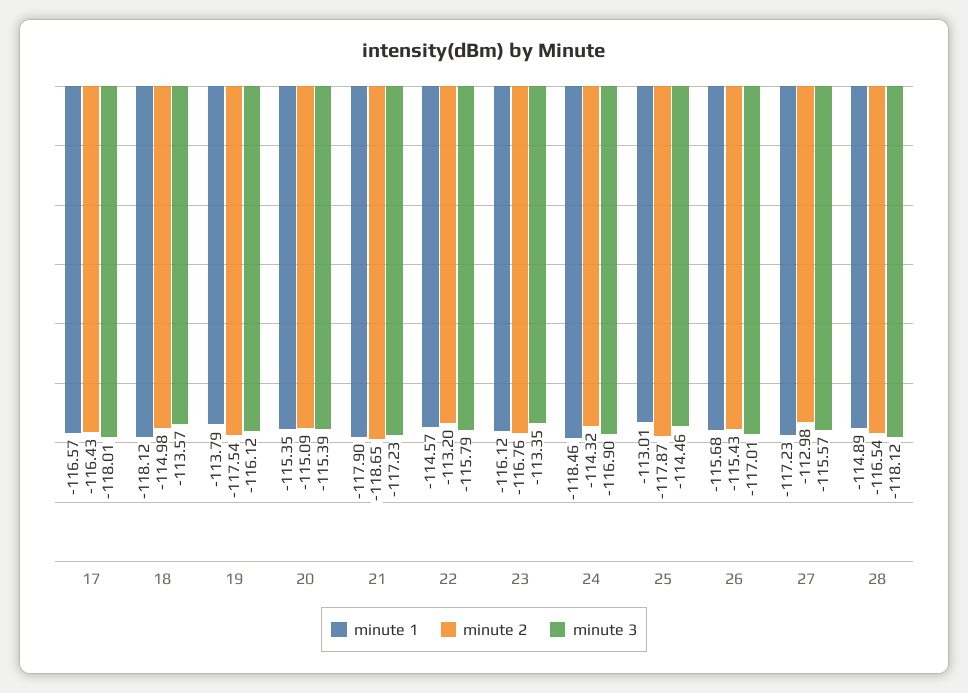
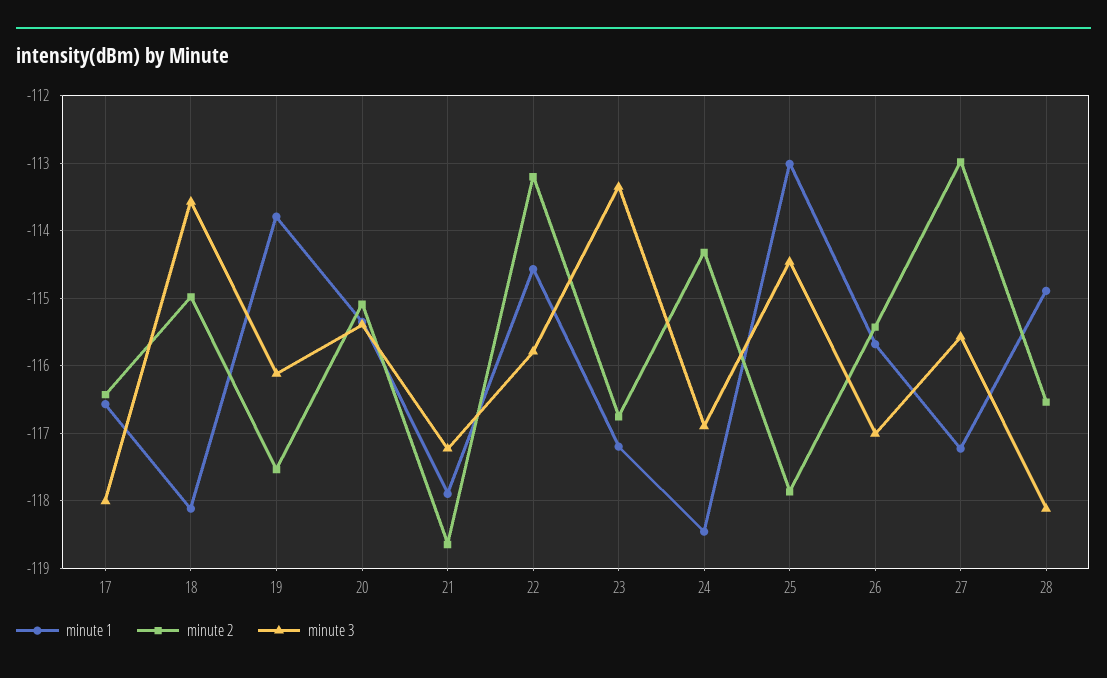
minute 1, 23: -116.12 -> -117.2

